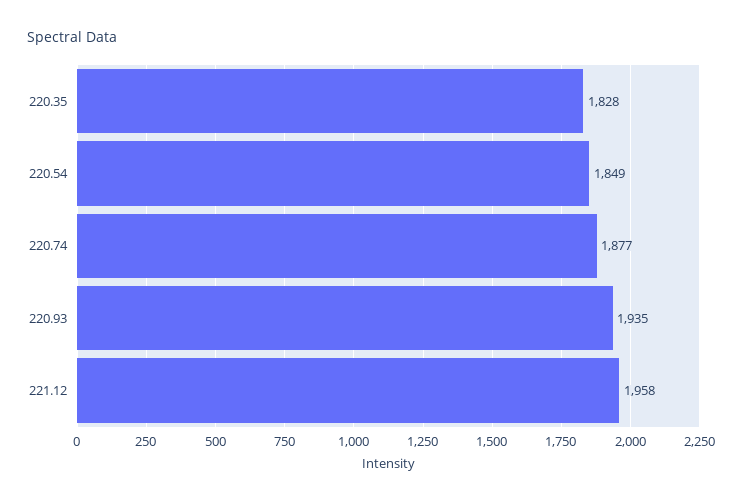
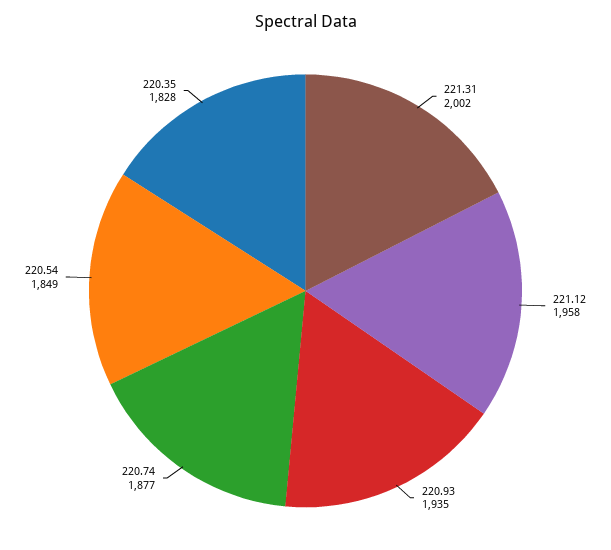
221.31: none -> 2002

